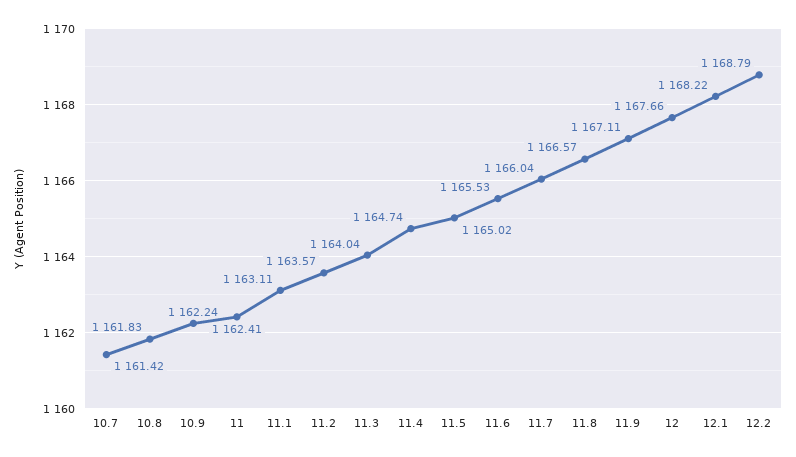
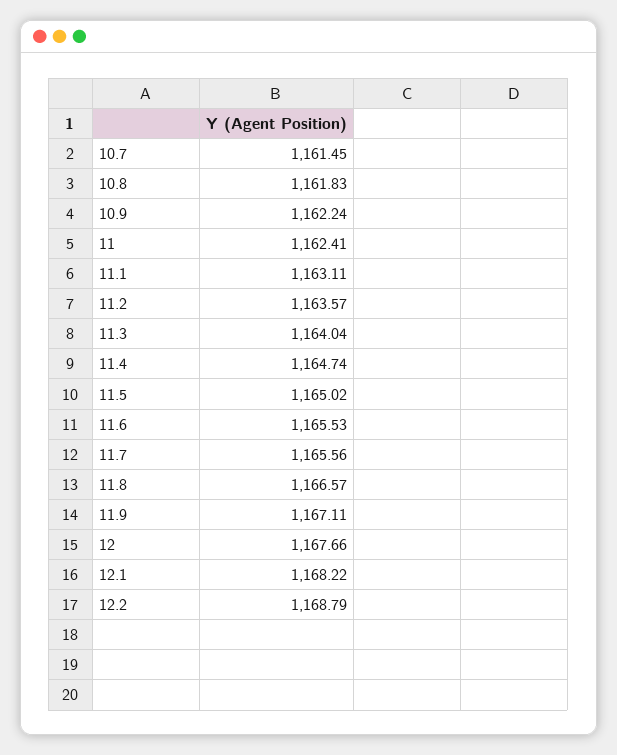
10.7: 1161.42 -> 1161.45
11.7: 1166.04 -> 1165.56

